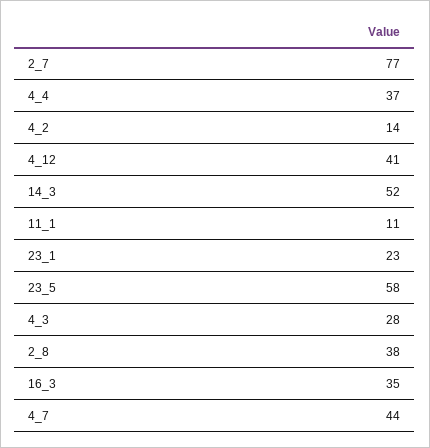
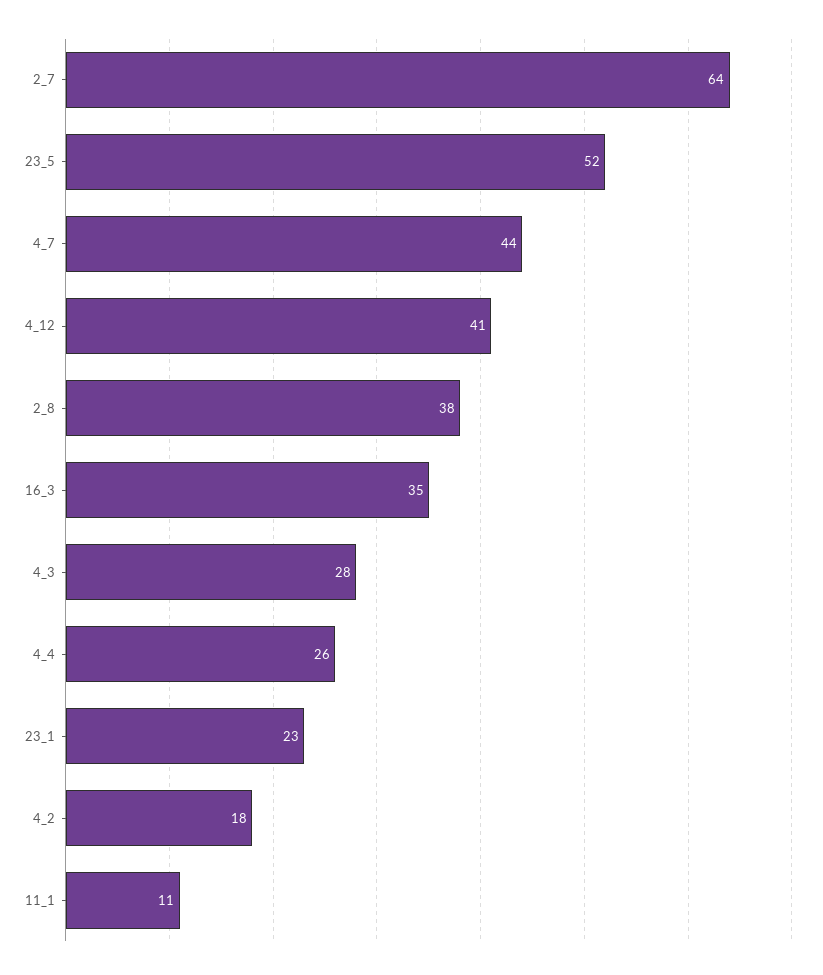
2_7: 77 -> 64
4_4: 37 -> 26
4_2: 14 -> 18
14_3: 52 -> none
23_5: 58 -> 52

